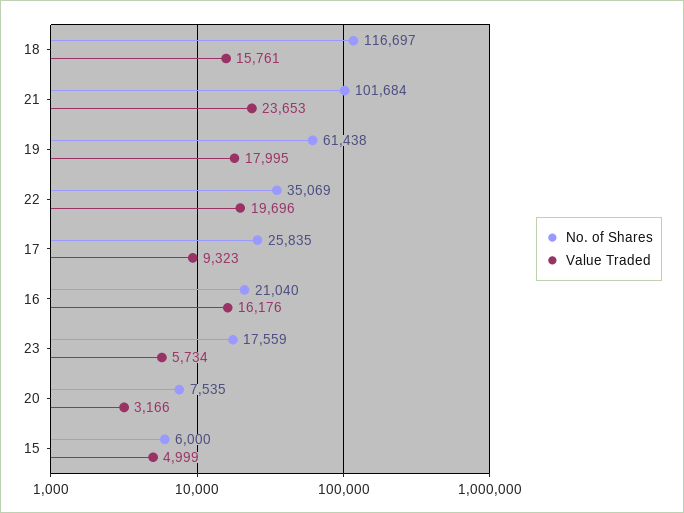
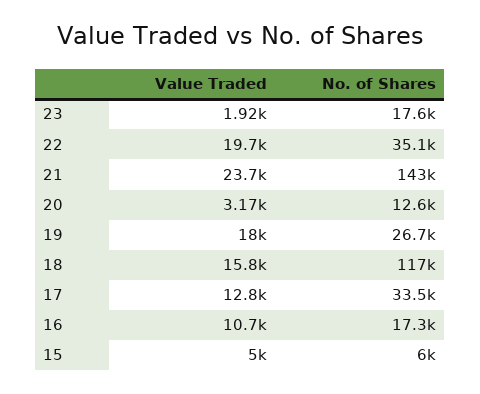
No. of Shares, 21: 101684 -> 143000
No. of Shares, 19: 61438 -> 26700
No. of Shares, 17: 25835 -> 33500
Value Traded, 17: 9323 -> 12800
No. of Shares, 16: 21040 -> 17300
Value Traded, 16: 16176 -> 10700
Value Traded, 23: 5734 -> 1920
No. of Shares, 20: 7535 -> 12600

